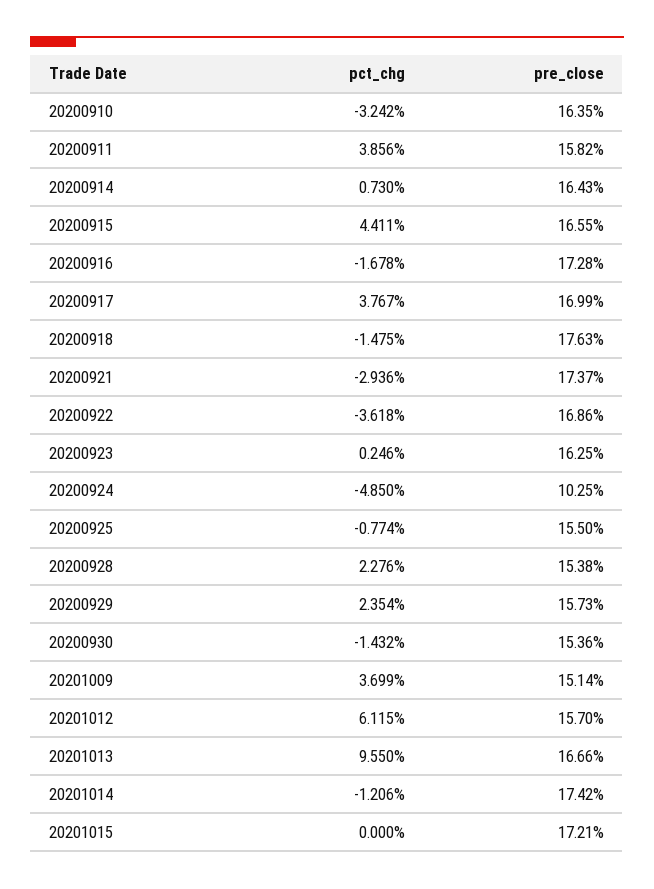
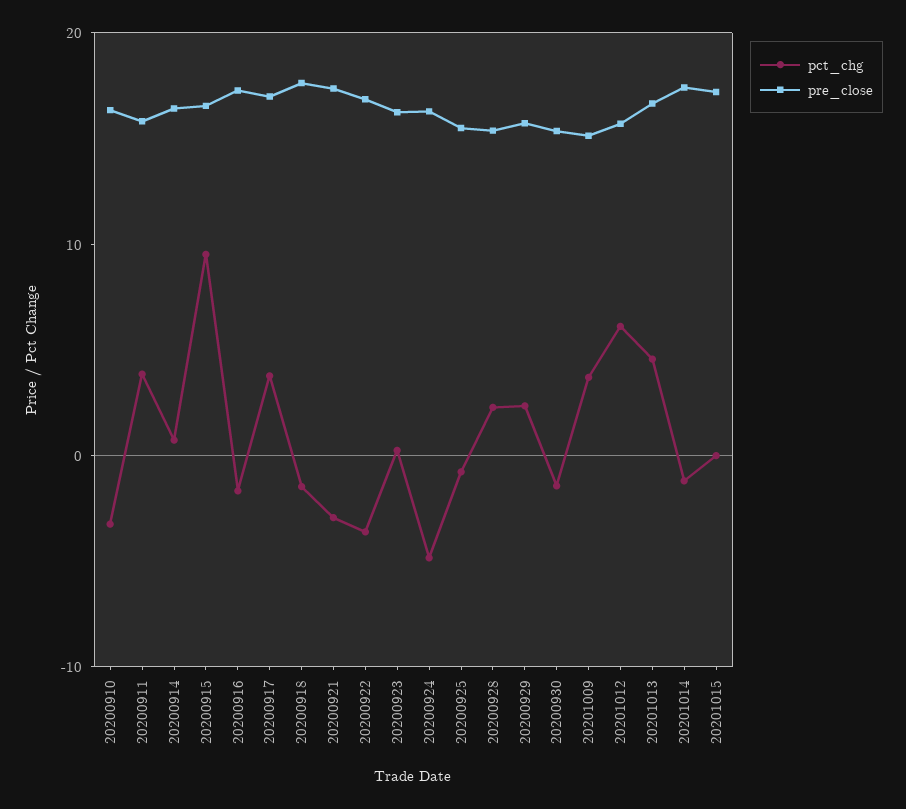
pct_chg, 20200915: 4.411 -> 10
pre_close, 20200924: 10.25 -> 16
pct_chg, 20201013: 9.55 -> 4

